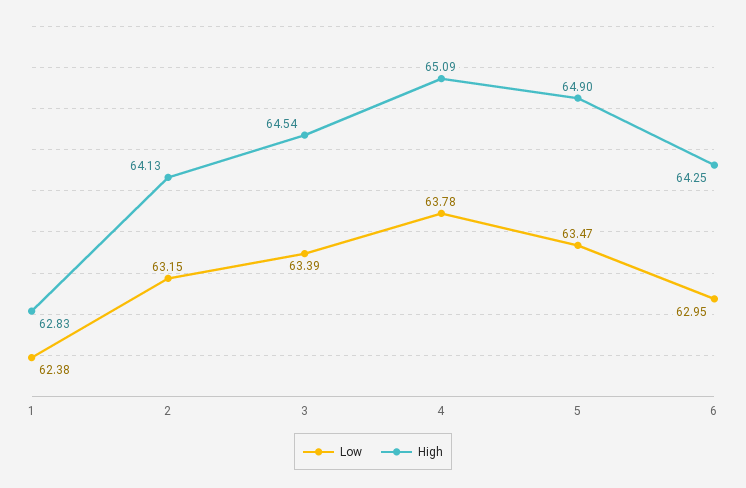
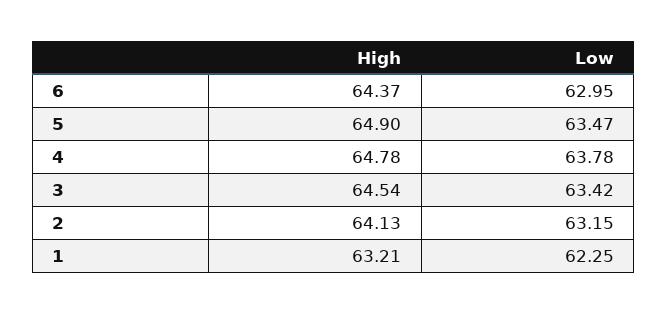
Low, 1: 62.38 -> 62.25
High, 1: 62.83 -> 63.21
Low, 3: 63.39 -> 63.42
High, 4: 65.09 -> 64.78
High, 6: 64.25 -> 64.37

